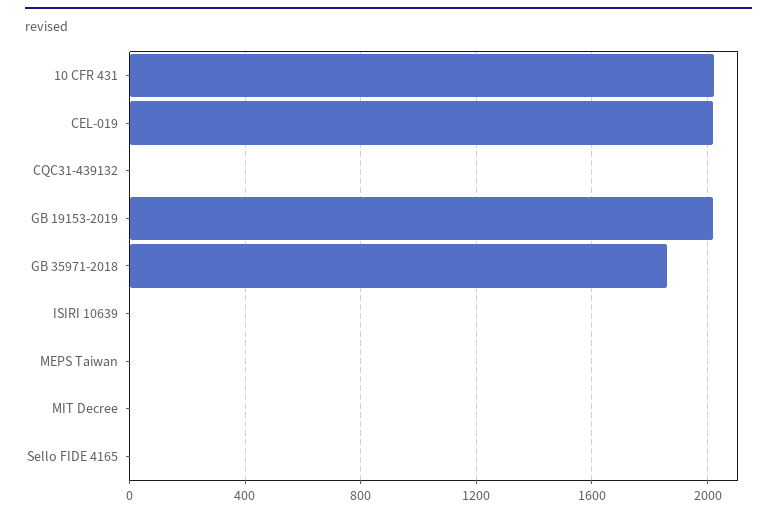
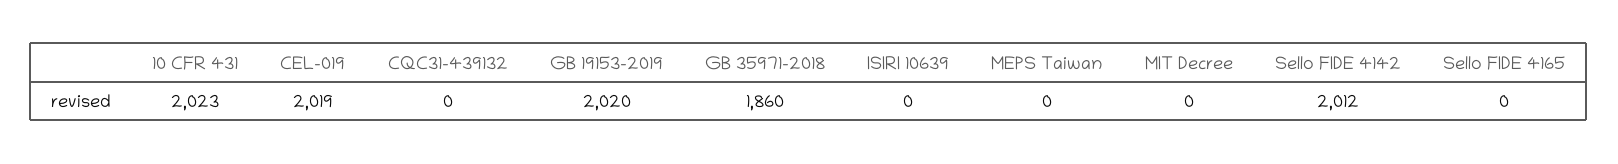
Sello FIDE 4142: none -> 2012

